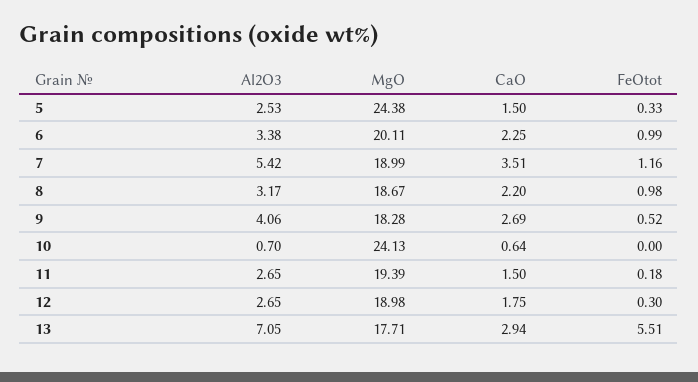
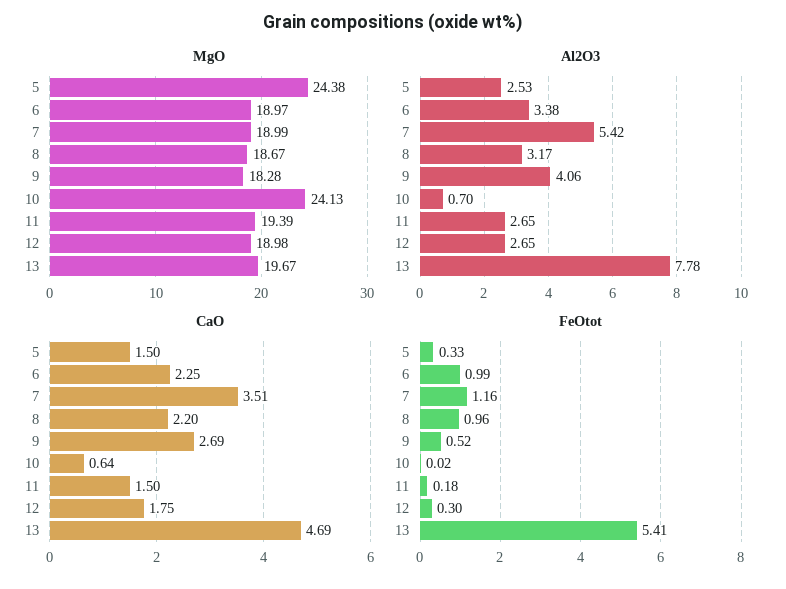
MgO, 6: 20.11 -> 18.97
FeOtot, 8: 0.98 -> 0.96
FeOtot, 10: 0 -> 0.02
Al2O3, 13: 7.05 -> 7.78
MgO, 13: 17.71 -> 19.67
CaO, 13: 2.94 -> 4.69
FeOtot, 13: 5.51 -> 5.41

